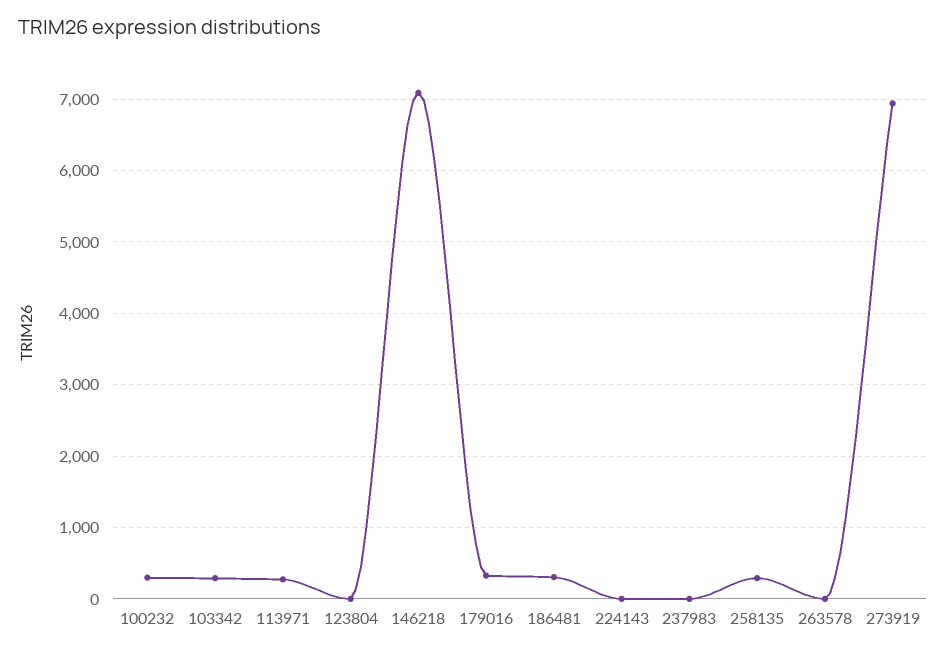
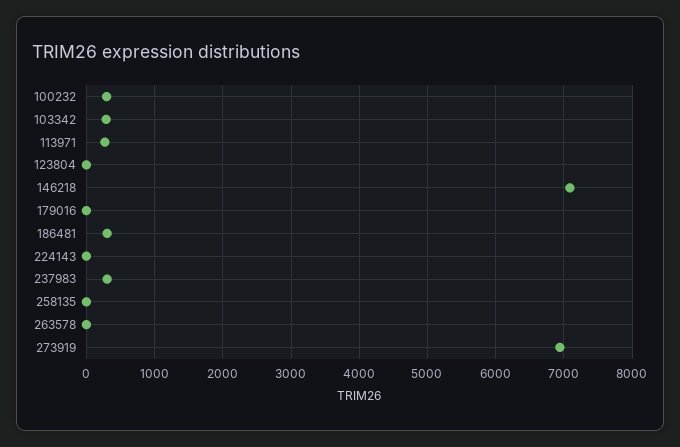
179016: 300 -> 0
237983: 0 -> 300
258135: 300 -> 0

